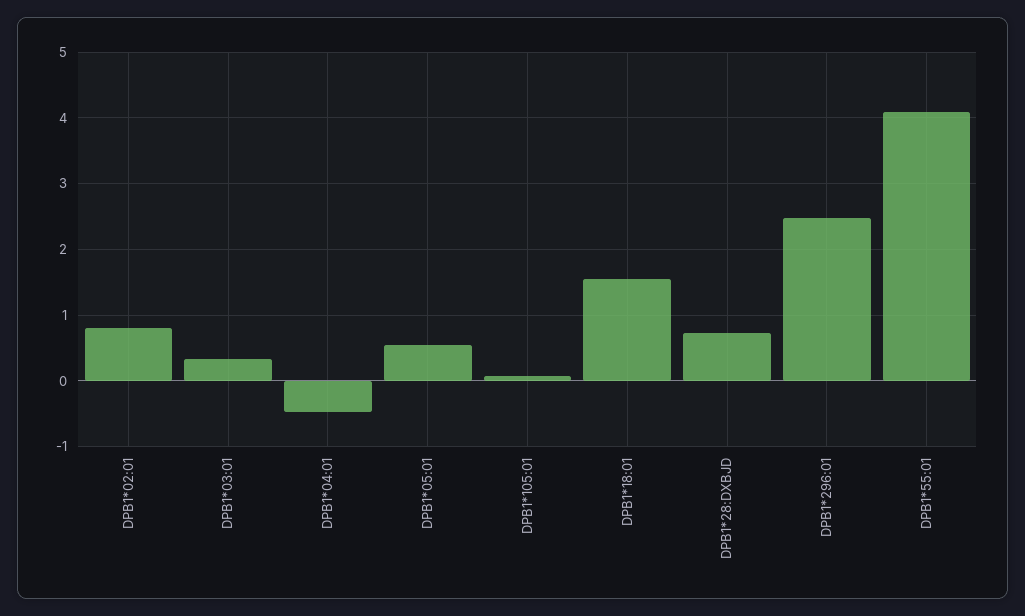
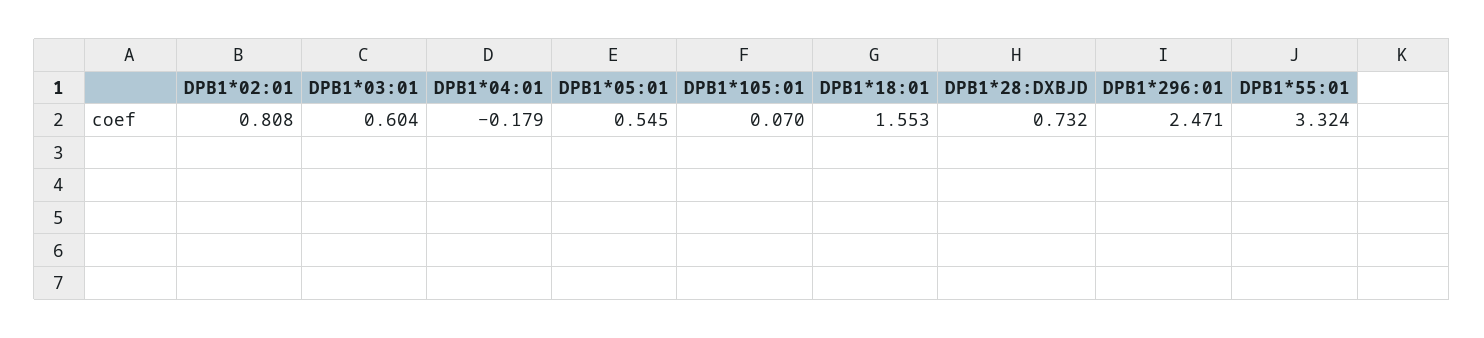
DPB1*03:01: 0.3 -> 0.604
DPB1*04:01: -0.5 -> -0.179
DPB1*55:01: 4.1 -> 3.324

